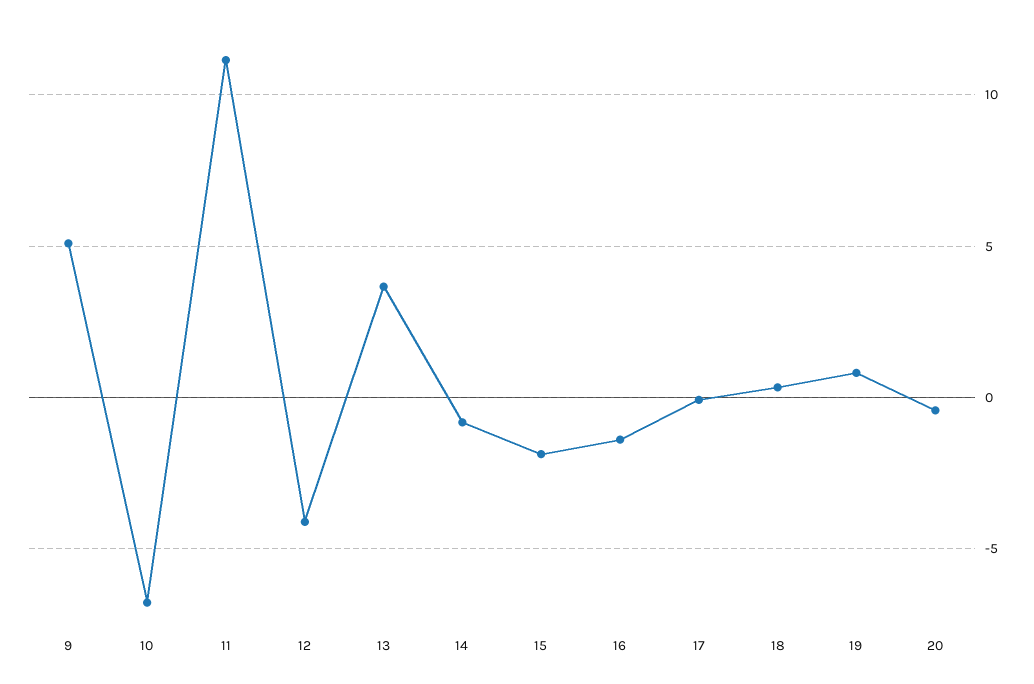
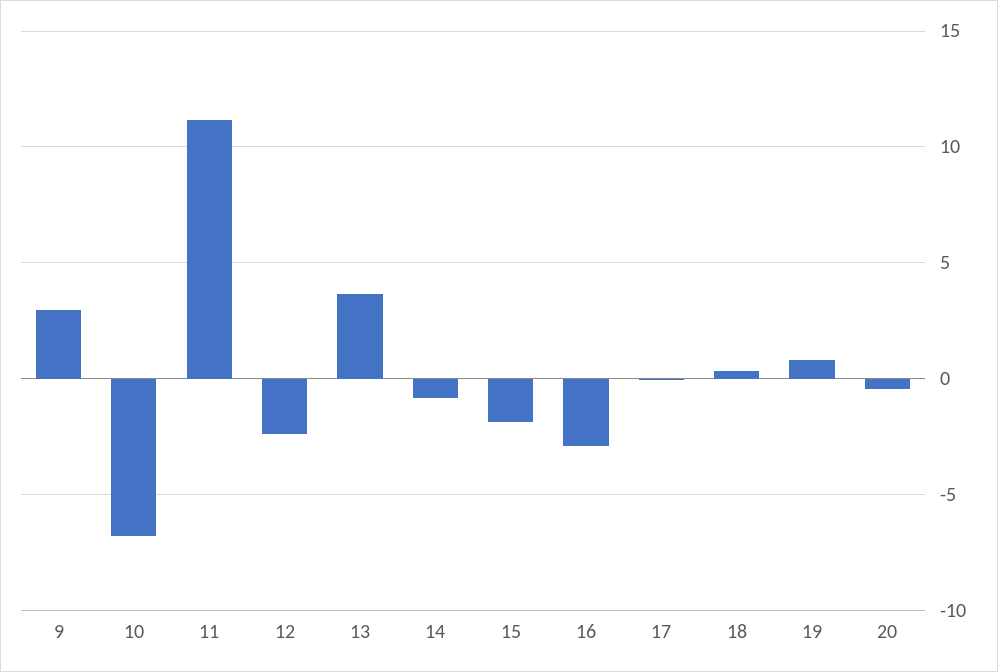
9: 5 -> 3
12: -4 -> -2.5
16: -1.5 -> -3

